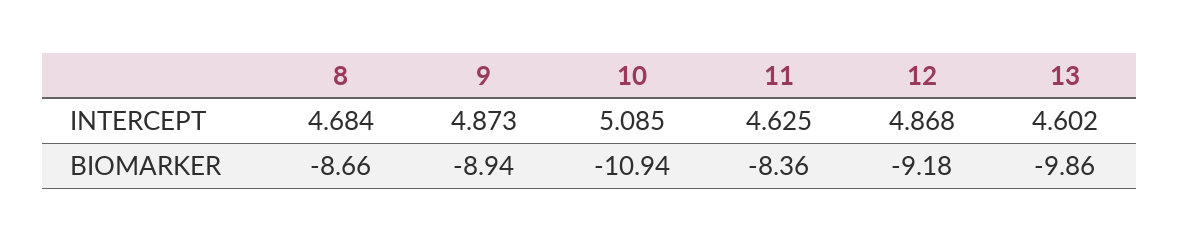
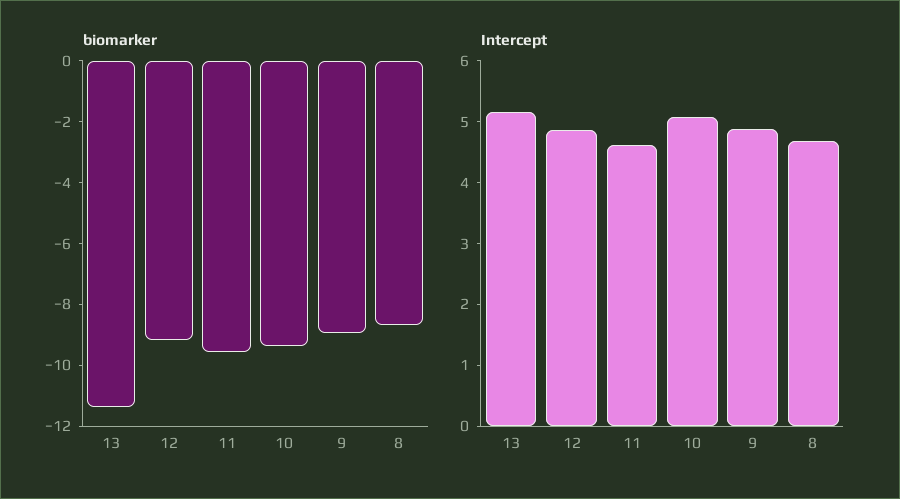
INTERCEPT, 13: 4.602 -> 5.2
BIOMARKER, 10: -10.94 -> -9.5
BIOMARKER, 11: -8.36 -> -9.5
BIOMARKER, 13: -9.86 -> -11.5

